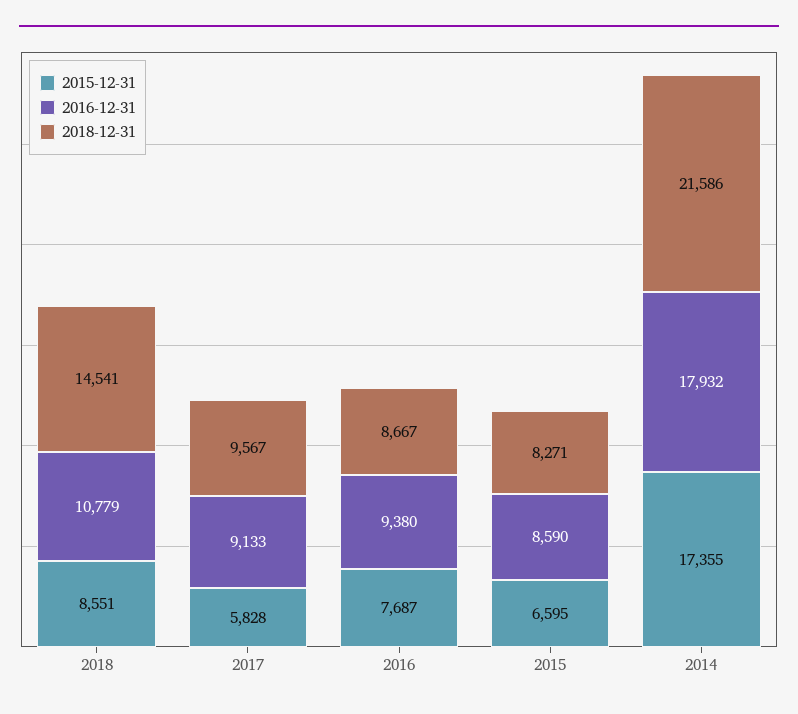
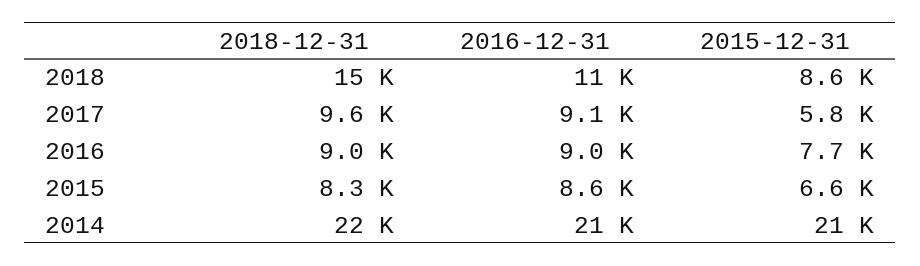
2016-12-31, 2016: 9380 -> 9000
2018-12-31, 2016: 8667 -> 9000
2015-12-31, 2014: 17355 -> 21000
2016-12-31, 2014: 17932 -> 21000

